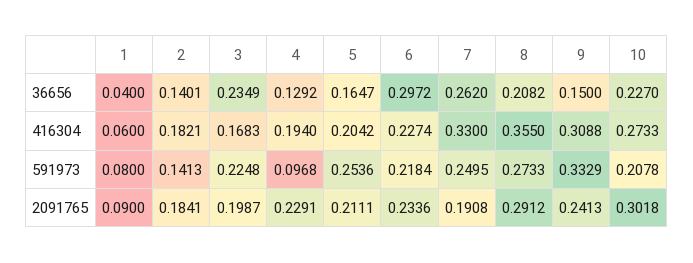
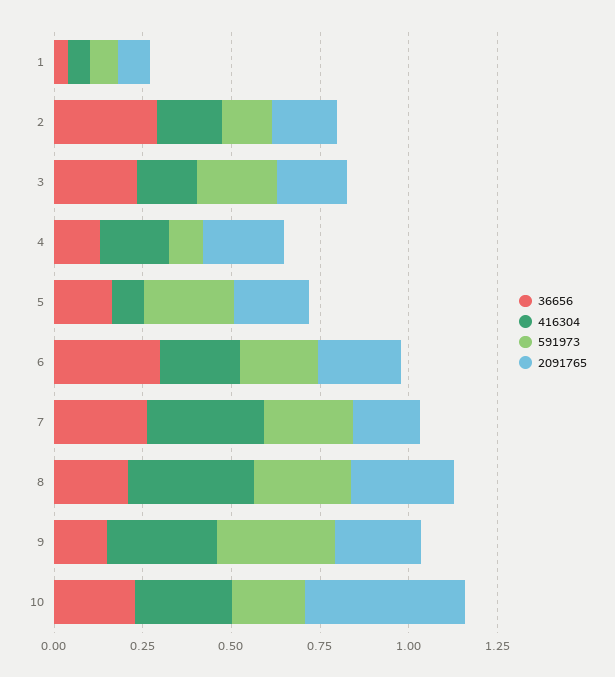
36656, 2: 0.1401 -> 0.3
416304, 5: 0.2042 -> 0.1
2091765, 10: 0.3018 -> 0.45

